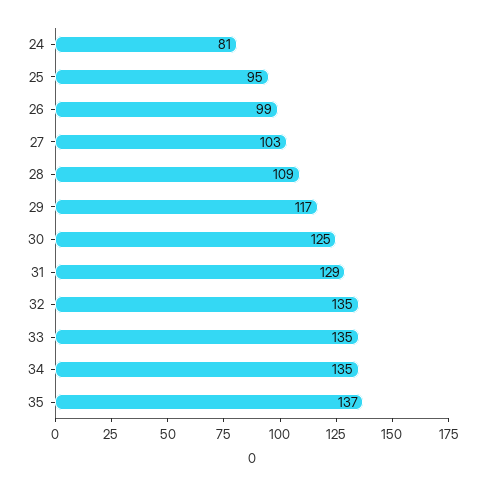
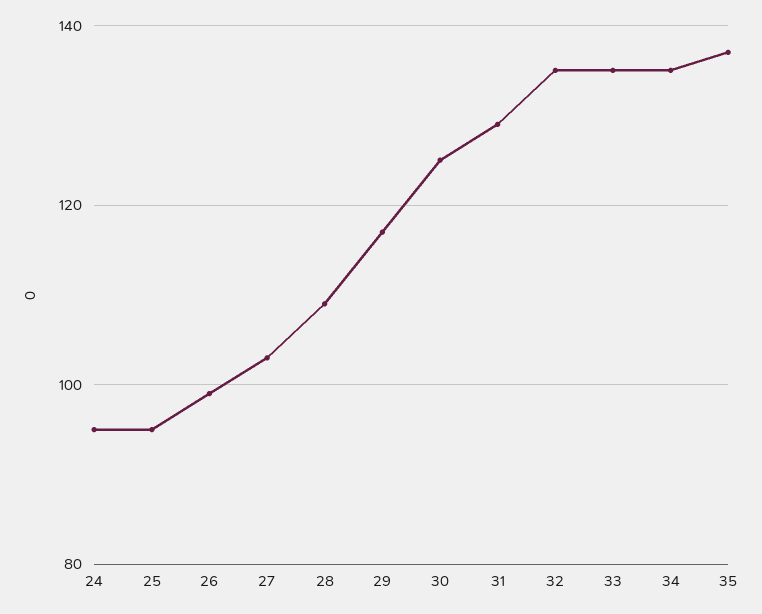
24: 81 -> 95

